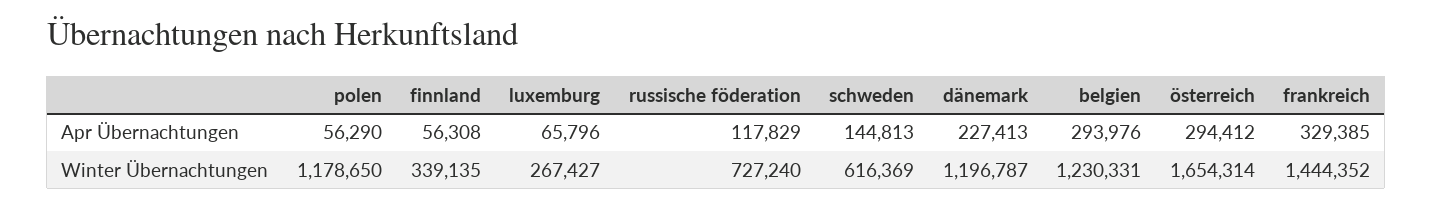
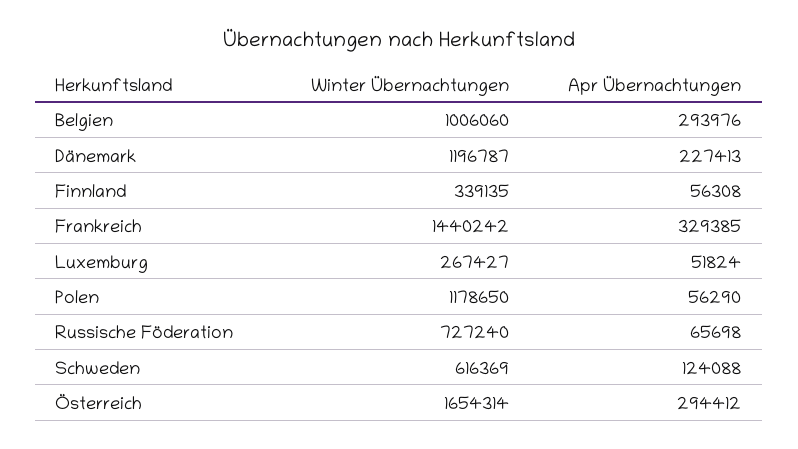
luxemburg, Apr Übernachtungen: 65796 -> 51824
russische föderation, Apr Übernachtungen: 117829 -> 65698
schweden, Apr Übernachtungen: 144813 -> 124088
belgien, Winter Übernachtungen: 1230331 -> 1006060
frankreich, Winter Übernachtungen: 1444352 -> 1440242

